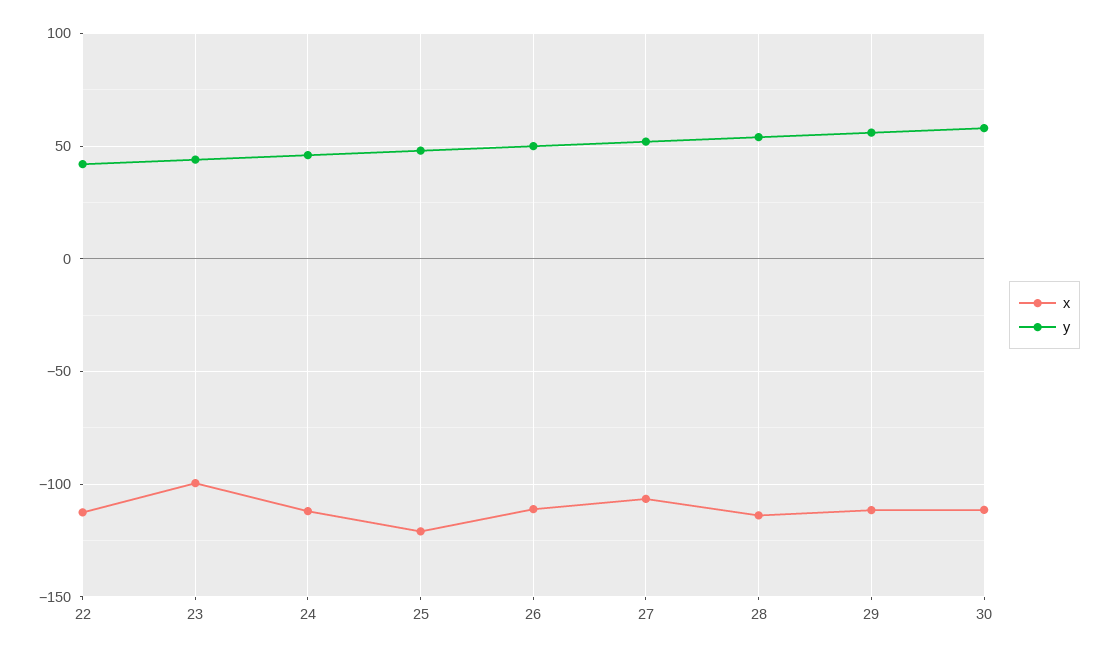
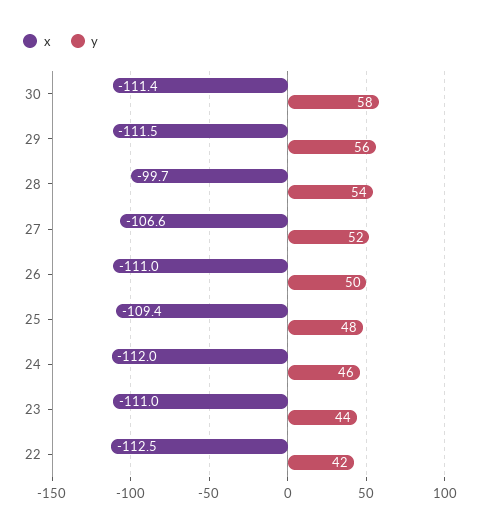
x, 23: -100 -> -111
x, 25: -120 -> -109.4
x, 28: -115 -> -99.7

